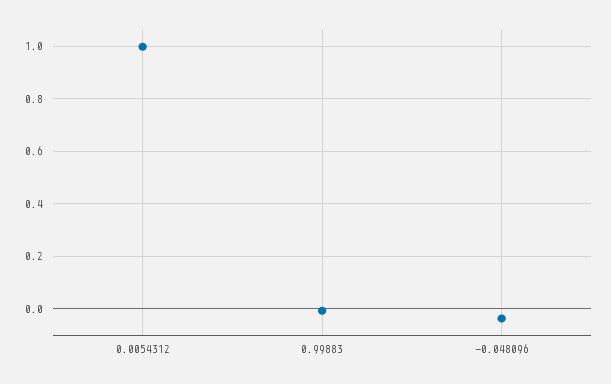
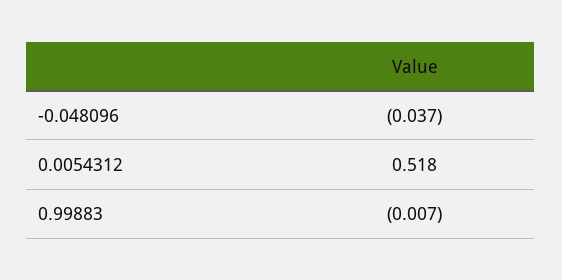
0.0054312: 1 -> 0.518

